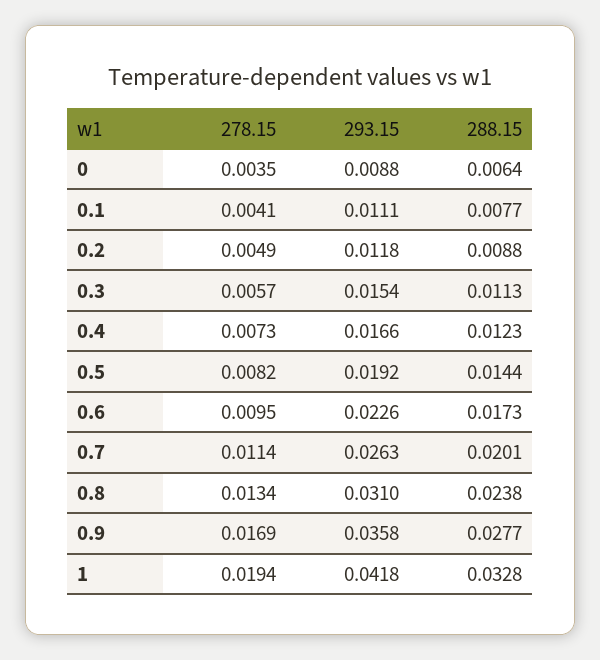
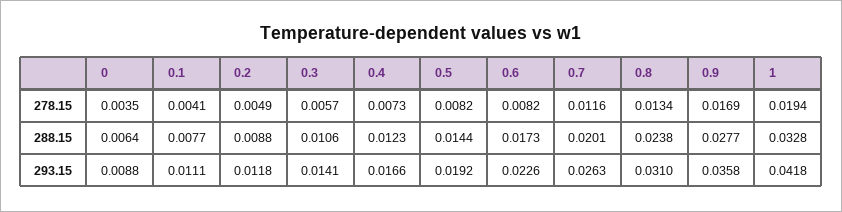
293.15, 0.3: 0.0154 -> 0.0141
288.15, 0.3: 0.0113 -> 0.0106
278.15, 0.6: 0.0095 -> 0.0082
278.15, 0.7: 0.0114 -> 0.0116

